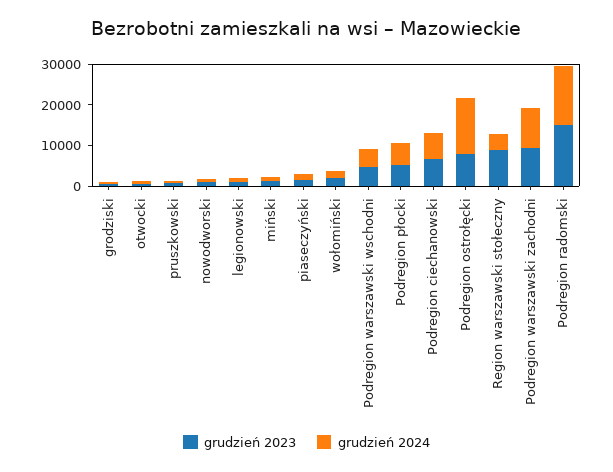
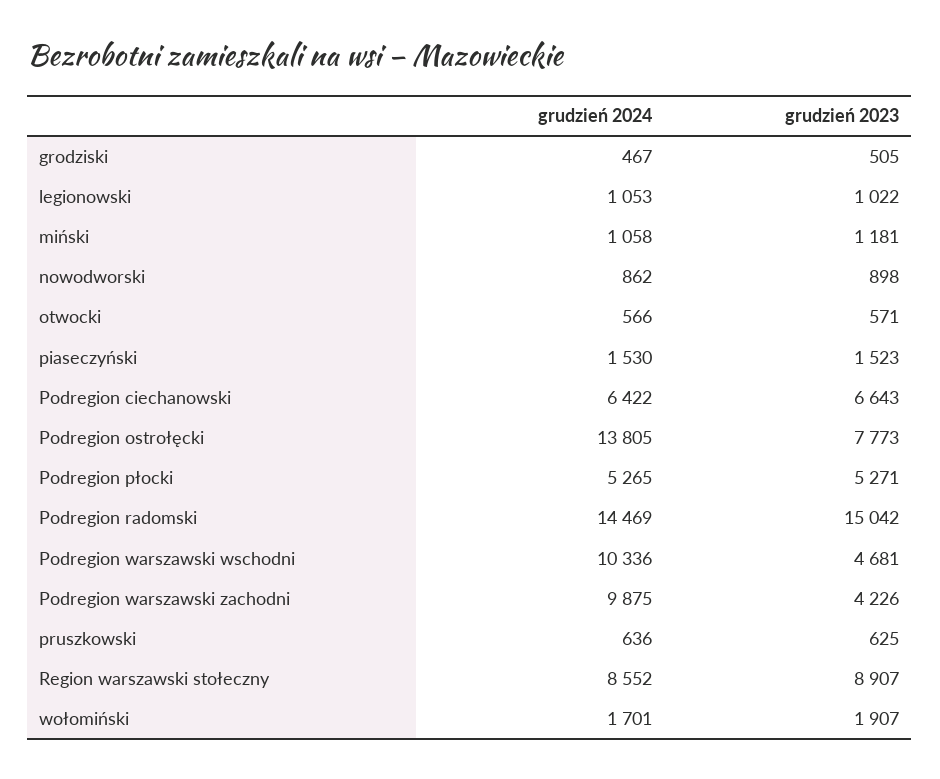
grudzień 2024, Podregion warszawski wschodni: 4000 -> 10336
grudzień 2024, Region warszawski stołeczny: 4000 -> 8552
grudzień 2023, Podregion warszawski zachodni: 10000 -> 4226

